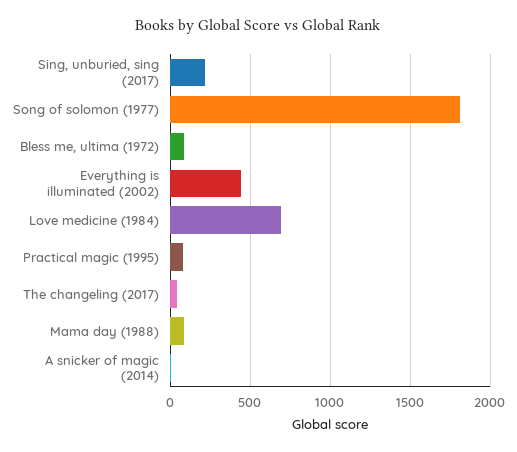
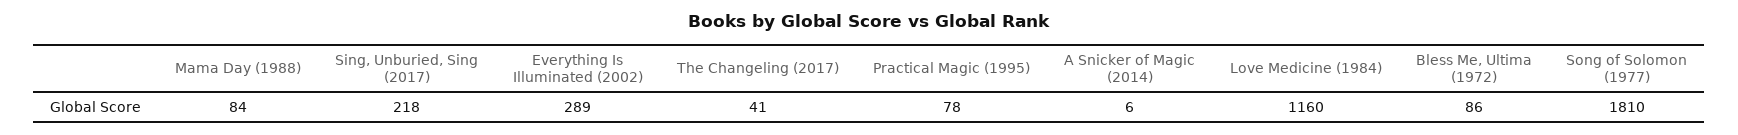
Everything is illuminated (2002): 450 -> 289
Love medicine (1984): 700 -> 1160

